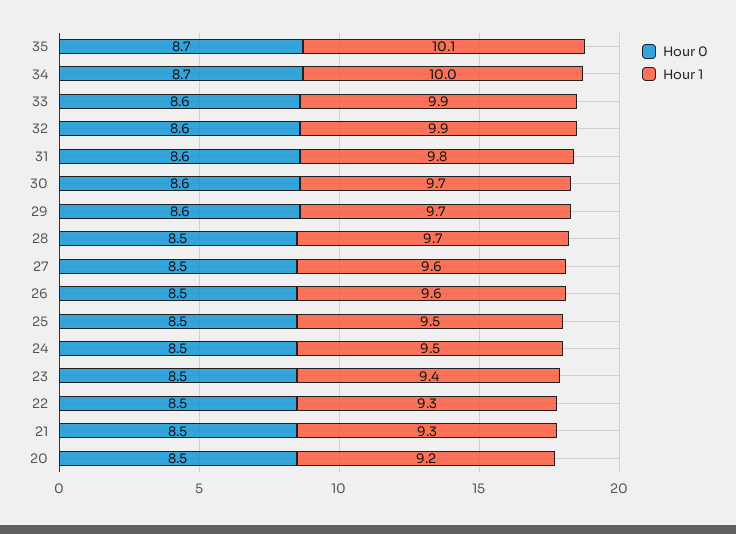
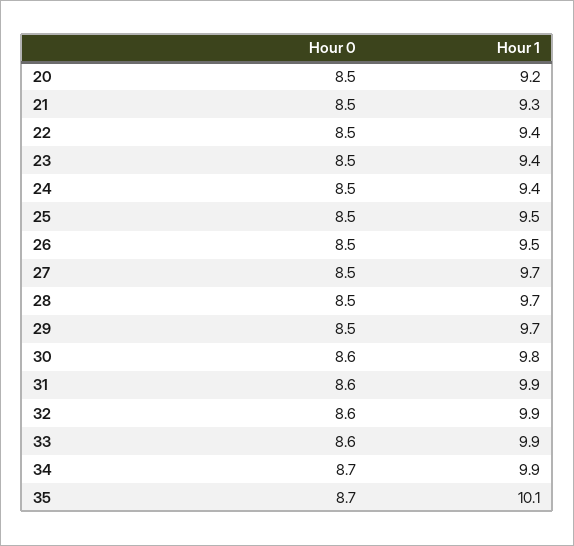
Hour 1, 34: 10 -> 9.9
Hour 1, 31: 9.8 -> 9.9
Hour 1, 30: 9.7 -> 9.8
Hour 0, 29: 8.6 -> 8.5
Hour 1, 27: 9.6 -> 9.7
Hour 1, 26: 9.6 -> 9.5
Hour 1, 24: 9.5 -> 9.4
Hour 1, 22: 9.3 -> 9.4

